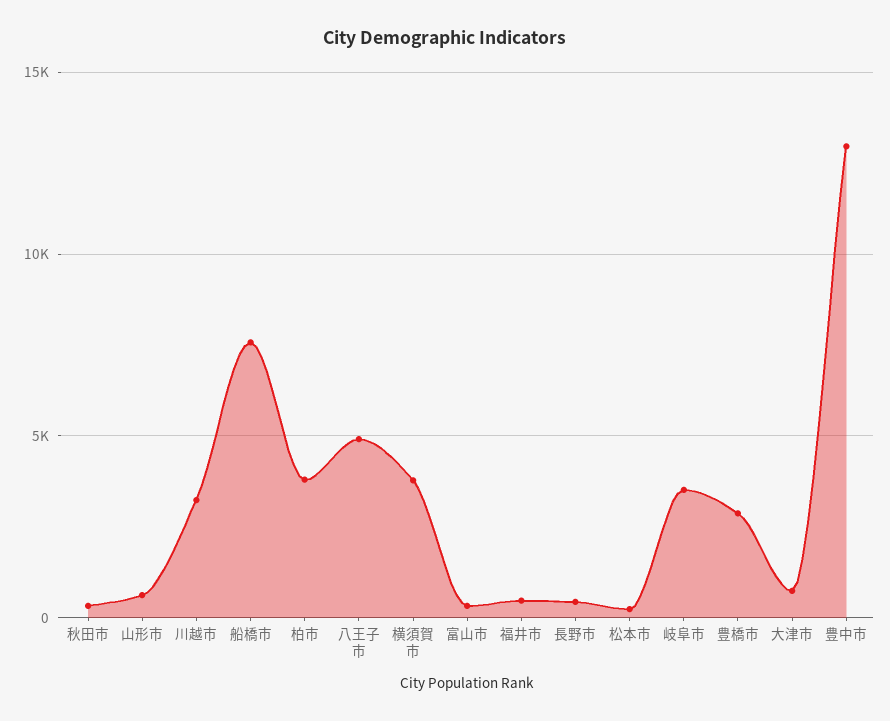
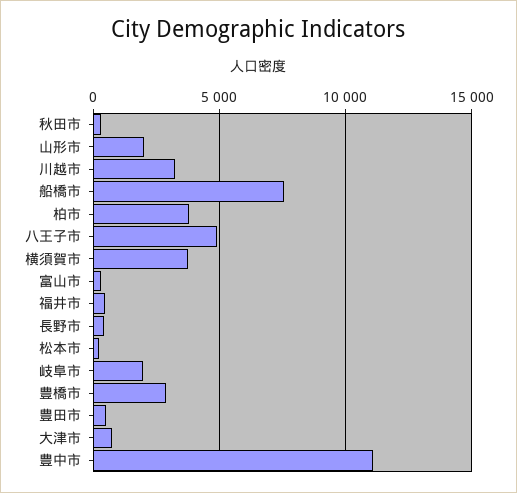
山形市: 500 -> 2000
岐阜市: 3500 -> 2000
豊中市: 13000 -> 11000
豊田市: none -> 500

